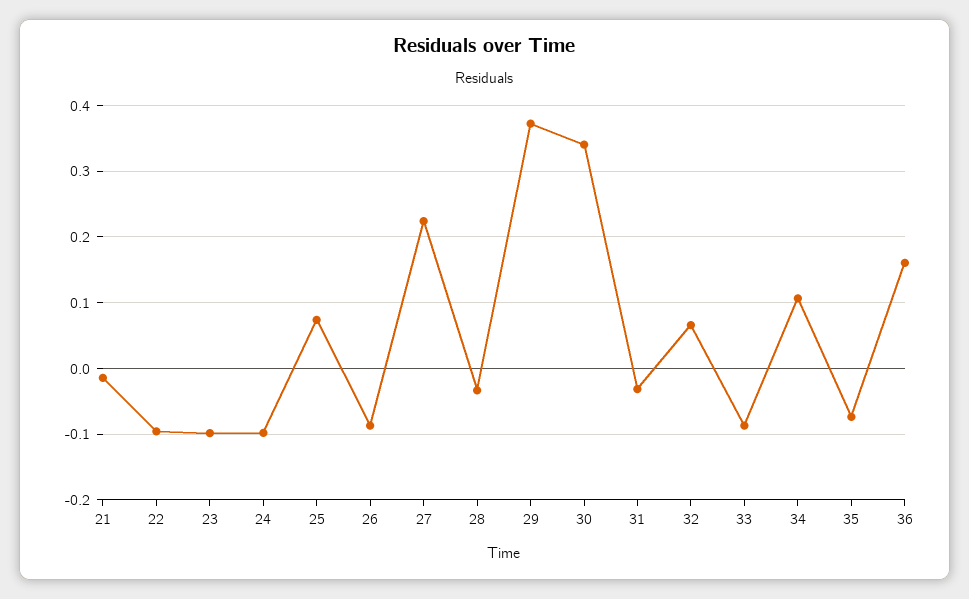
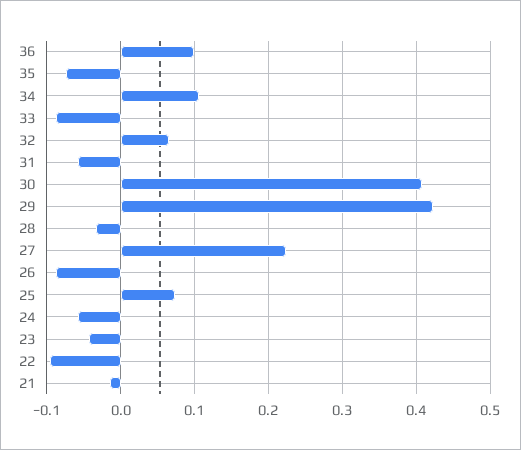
23: -0.1 -> -0.04
24: -0.1 -> -0.06
29: 0.37 -> 0.42
30: 0.34 -> 0.41
31: -0.03 -> -0.06
36: 0.16 -> 0.1

